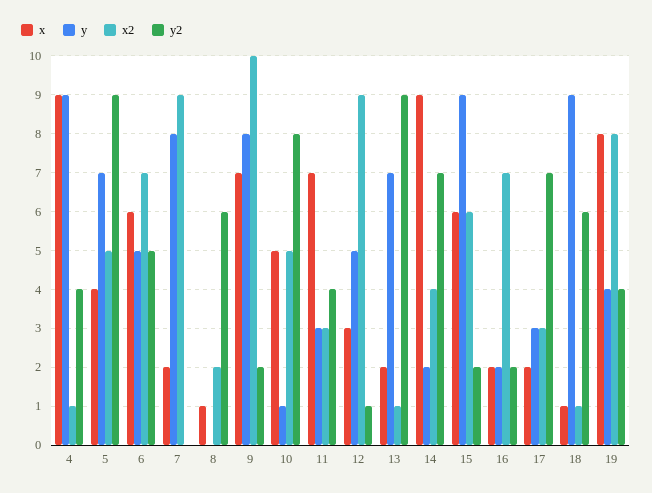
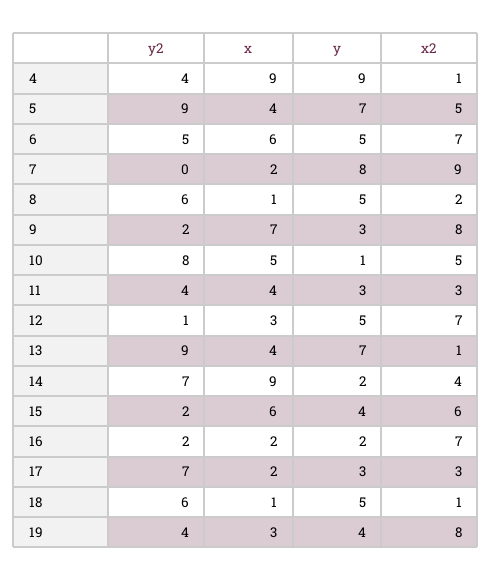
y, 8: 0 -> 5
y, 9: 8 -> 3
x2, 9: 10 -> 8
x, 11: 7 -> 4
x2, 12: 9 -> 7
x, 13: 2 -> 4
y, 15: 9 -> 4
y, 18: 9 -> 5
x, 19: 8 -> 3

